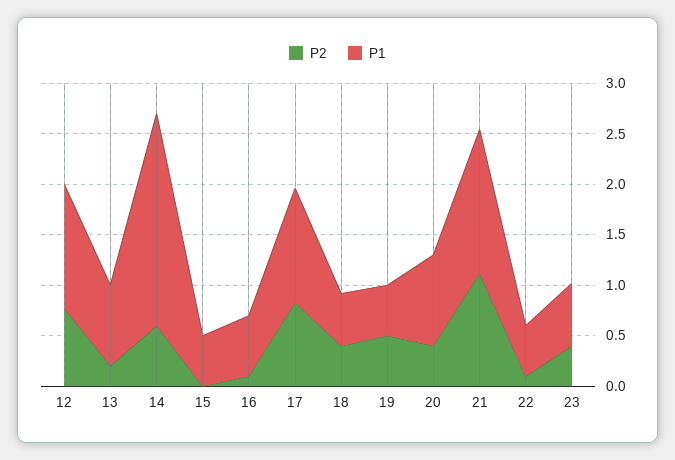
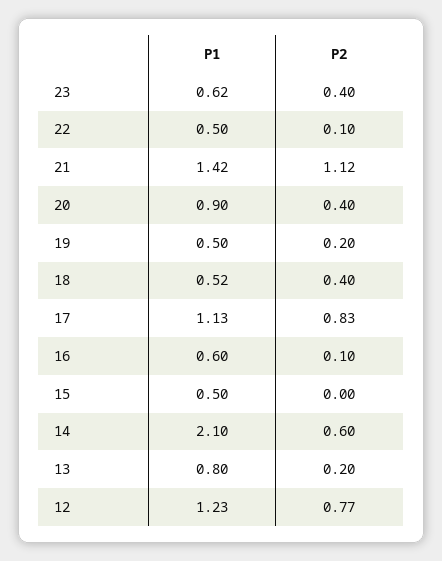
P2, 19: 0.5 -> 0.2

